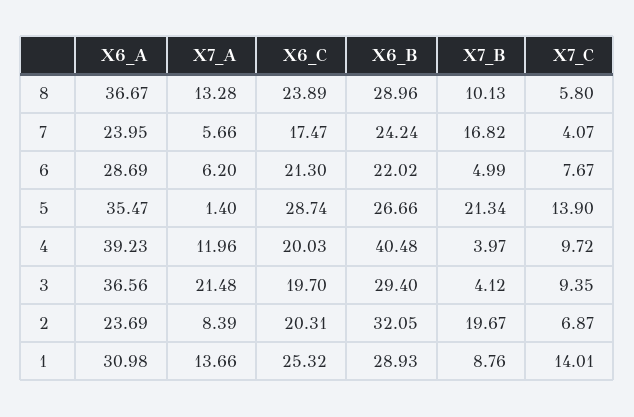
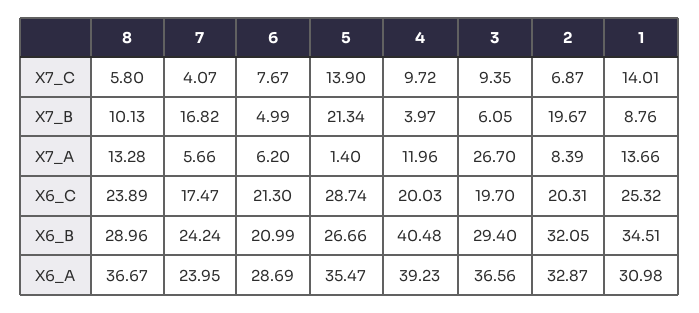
X6_B, 6: 22.02 -> 20.99
X7_A, 3: 21.48 -> 26.7
X7_B, 3: 4.12 -> 6.05
X6_A, 2: 23.69 -> 32.87
X6_B, 1: 28.93 -> 34.51

